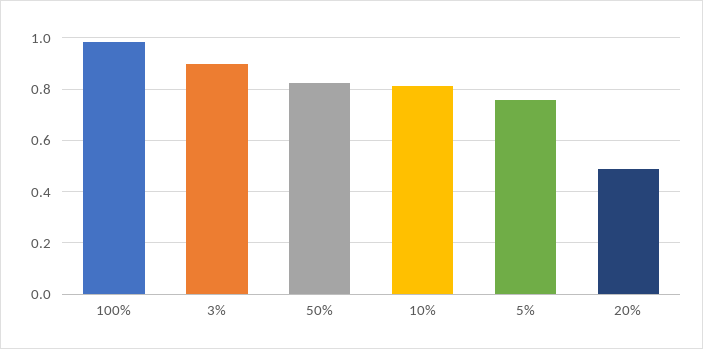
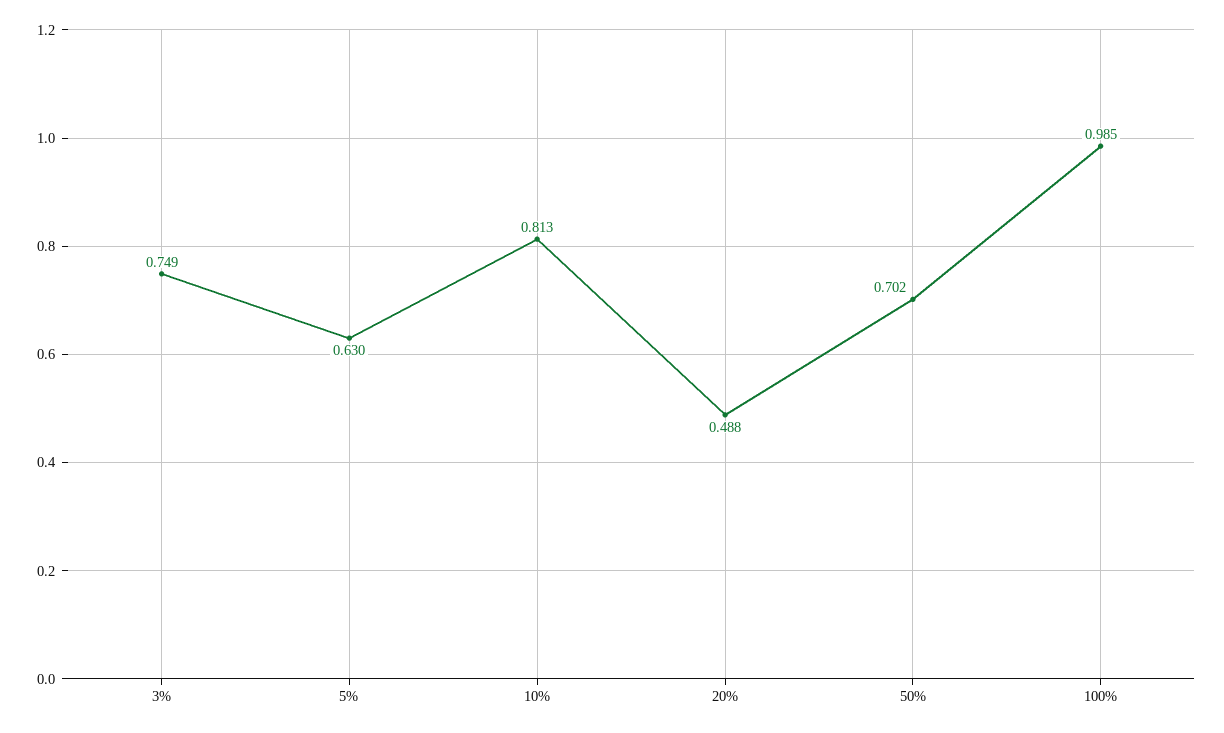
3%: 0.9 -> 0.749
50%: 0.825 -> 0.702
5%: 0.75 -> 0.63

